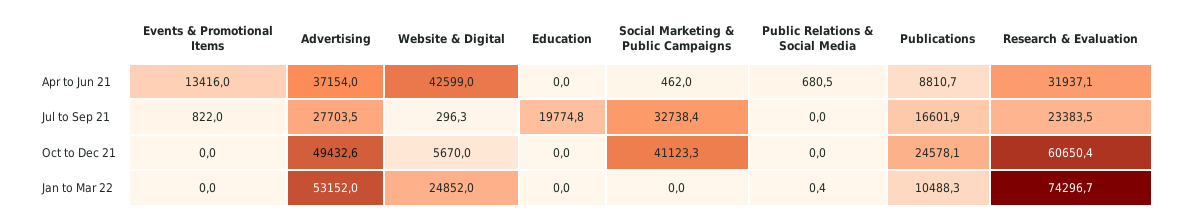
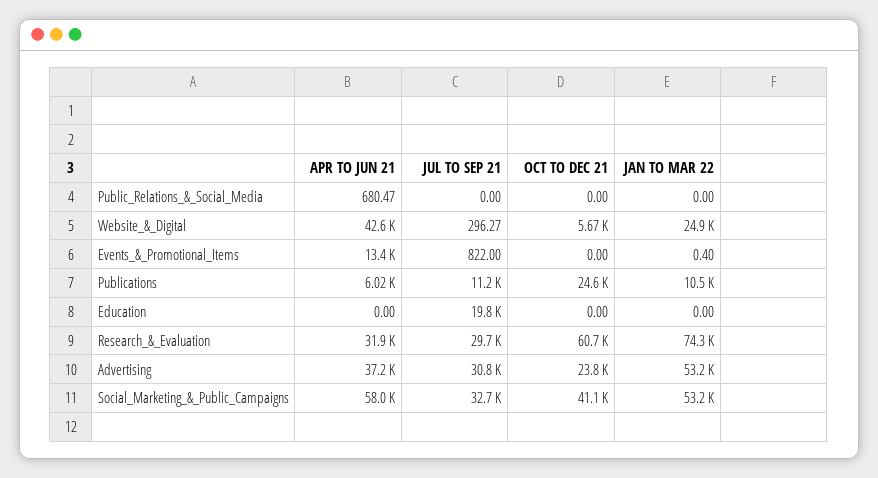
Social Marketing & Public Campaigns, Apr to Jun 21: 462 -> 58000
Publications, Apr to Jun 21: 8810.7 -> 6020
Advertising, Jul to Sep 21: 27703.5 -> 30800
Publications, Jul to Sep 21: 16601.9 -> 11200
Research & Evaluation, Jul to Sep 21: 23383.5 -> 29700
Advertising, Oct to Dec 21: 49432.6 -> 23800
Events & Promotional Items, Jan to Mar 22: 0 -> 0.4
Social Marketing & Public Campaigns, Jan to Mar 22: 0 -> 53200
Public Relations & Social Media, Jan to Mar 22: 0.4 -> 0

